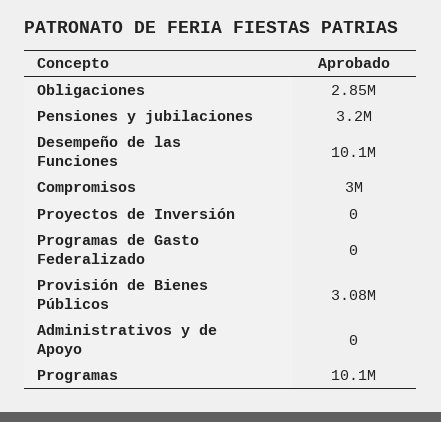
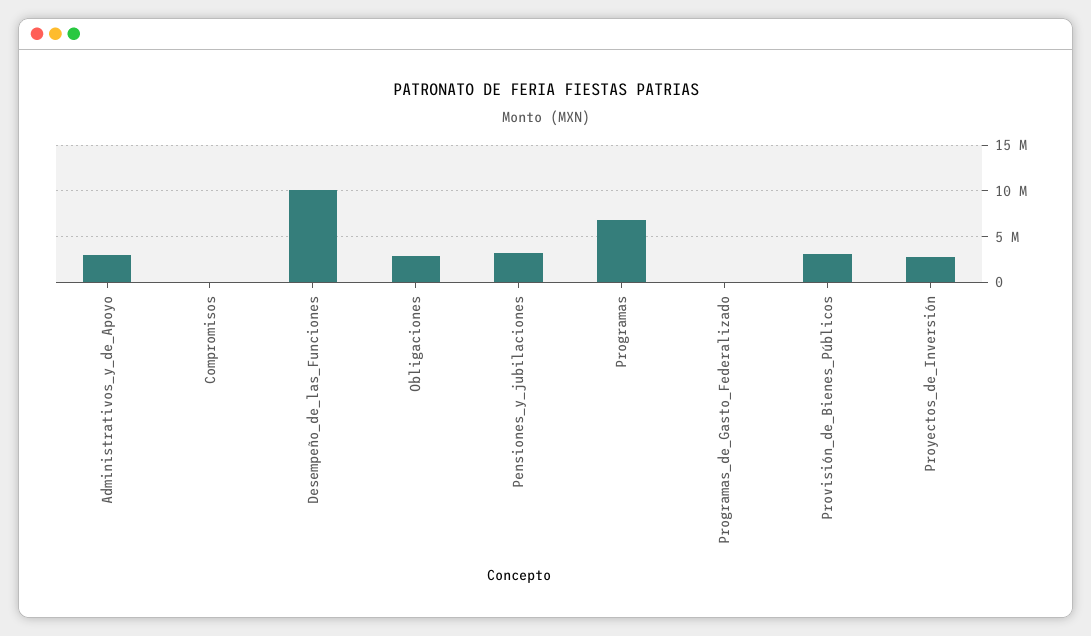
Compromisos: 3000000 -> 0
Proyectos de Inversión: 0 -> 3000000
Administrativos y de Apoyo: 0 -> 3000000
Programas: 10100000 -> 7000000

